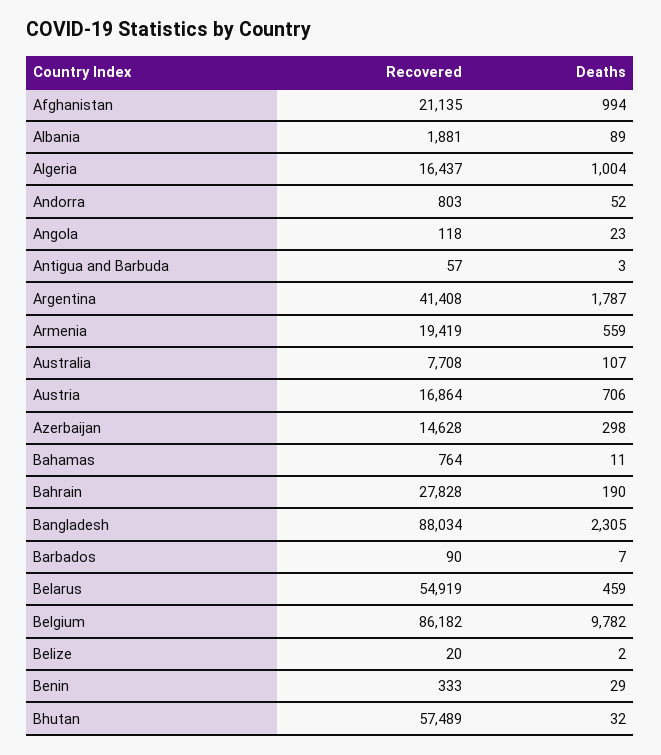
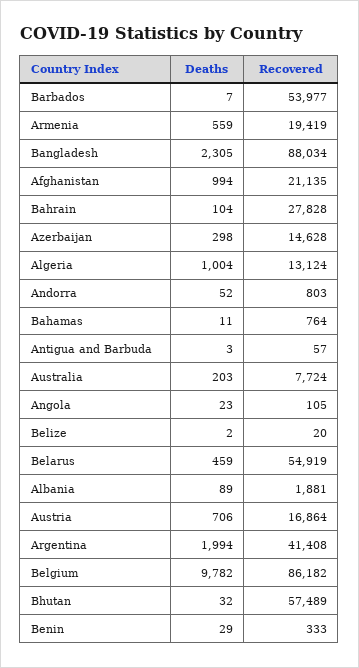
Recovered, Algeria: 16437 -> 13124
Recovered, Angola: 118 -> 105
Deaths, Argentina: 1787 -> 1994
Recovered, Australia: 7708 -> 7724
Deaths, Australia: 107 -> 203
Deaths, Bahrain: 190 -> 104
Recovered, Barbados: 90 -> 53977

